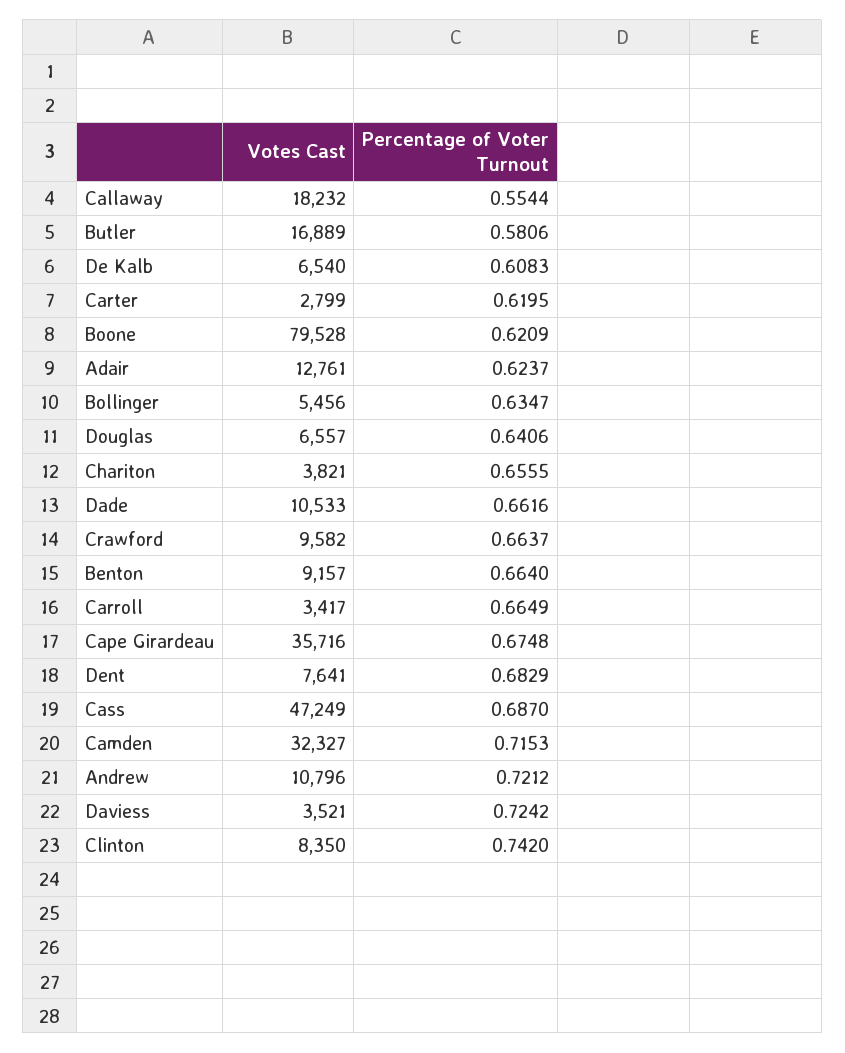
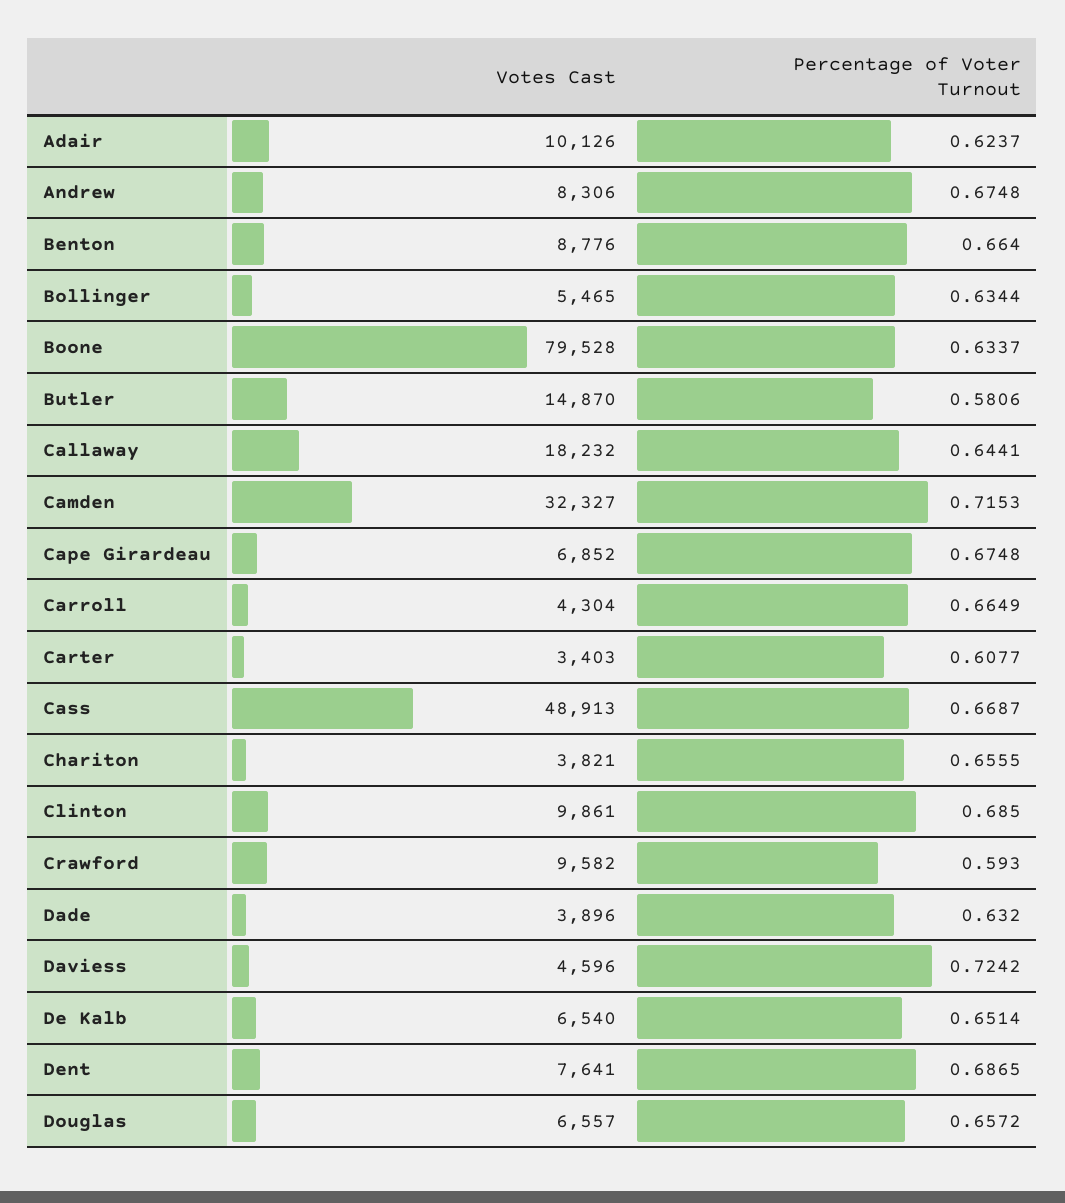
Percentage of Voter Turnout, Callaway: 0.5544 -> 0.6441
Votes Cast, Butler: 16889 -> 14870
Percentage of Voter Turnout, De Kalb: 0.6083 -> 0.6514
Votes Cast, Carter: 2799 -> 3403
Percentage of Voter Turnout, Carter: 0.6195 -> 0.6077
Percentage of Voter Turnout, Boone: 0.6209 -> 0.6337
Votes Cast, Adair: 12761 -> 10126
Votes Cast, Bollinger: 5456 -> 5465
Percentage of Voter Turnout, Bollinger: 0.6347 -> 0.6344
Percentage of Voter Turnout, Douglas: 0.6406 -> 0.6572
Votes Cast, Dade: 10533 -> 3896
Percentage of Voter Turnout, Dade: 0.6616 -> 0.632
Percentage of Voter Turnout, Crawford: 0.6637 -> 0.593
Votes Cast, Benton: 9157 -> 8776
Votes Cast, Carroll: 3417 -> 4304
Votes Cast, Cape Girardeau: 35716 -> 6852
Percentage of Voter Turnout, Dent: 0.6829 -> 0.6865
Votes Cast, Cass: 47249 -> 48913
Percentage of Voter Turnout, Cass: 0.687 -> 0.6687
Votes Cast, Andrew: 10796 -> 8306
Percentage of Voter Turnout, Andrew: 0.7212 -> 0.6748
Votes Cast, Daviess: 3521 -> 4596
Votes Cast, Clinton: 8350 -> 9861
Percentage of Voter Turnout, Clinton: 0.742 -> 0.685

